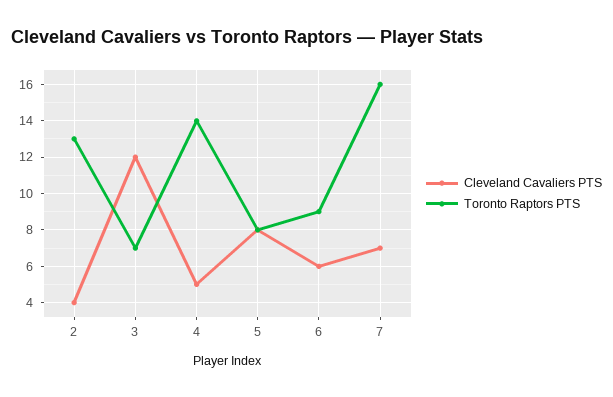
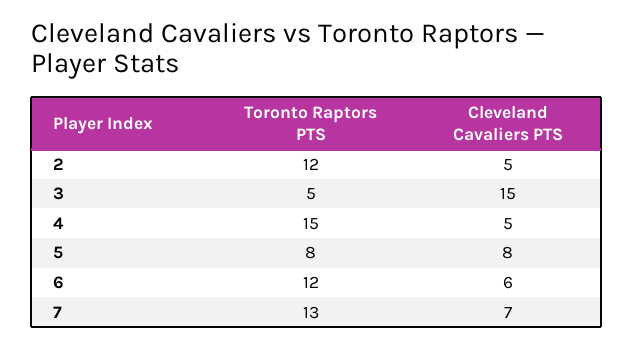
Cleveland Cavaliers PTS, 2: 4 -> 5
Toronto Raptors PTS, 2: 13 -> 12
Cleveland Cavaliers PTS, 3: 12 -> 15
Toronto Raptors PTS, 3: 7 -> 5
Toronto Raptors PTS, 4: 14 -> 15
Toronto Raptors PTS, 6: 9 -> 12
Toronto Raptors PTS, 7: 16 -> 13

